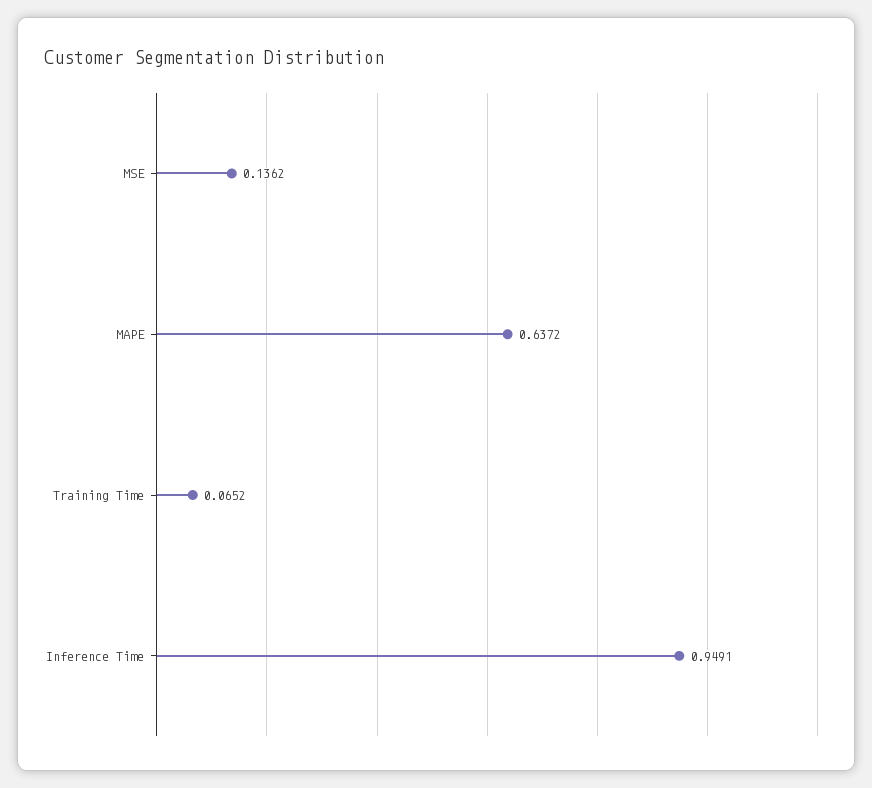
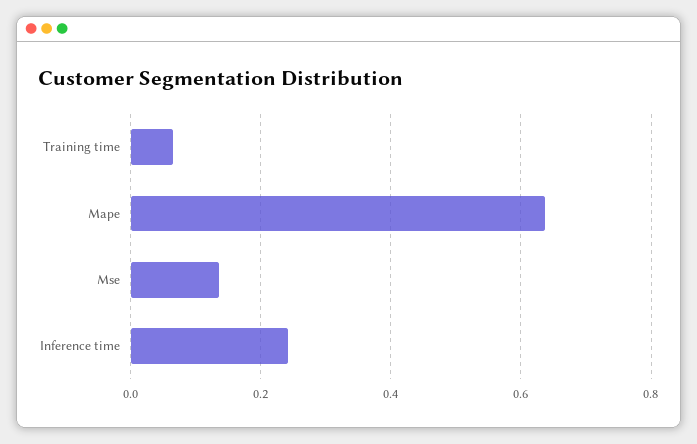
Inference Time: 0.9491 -> 0.24

